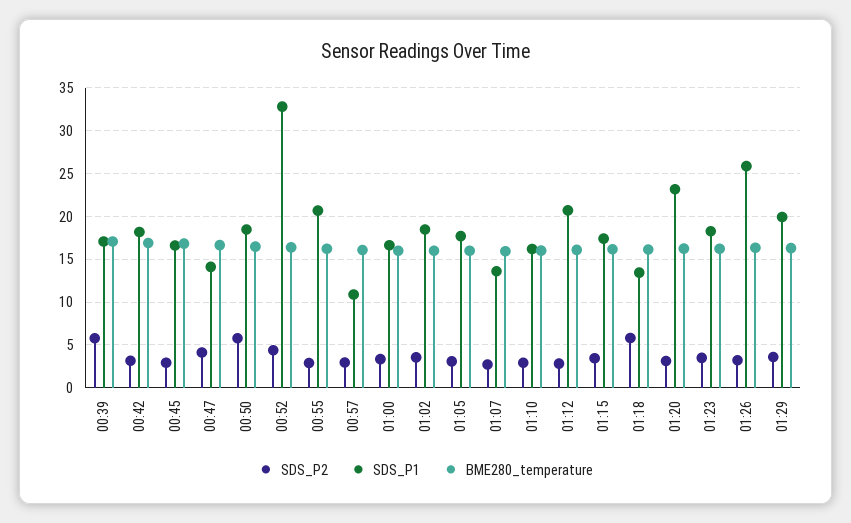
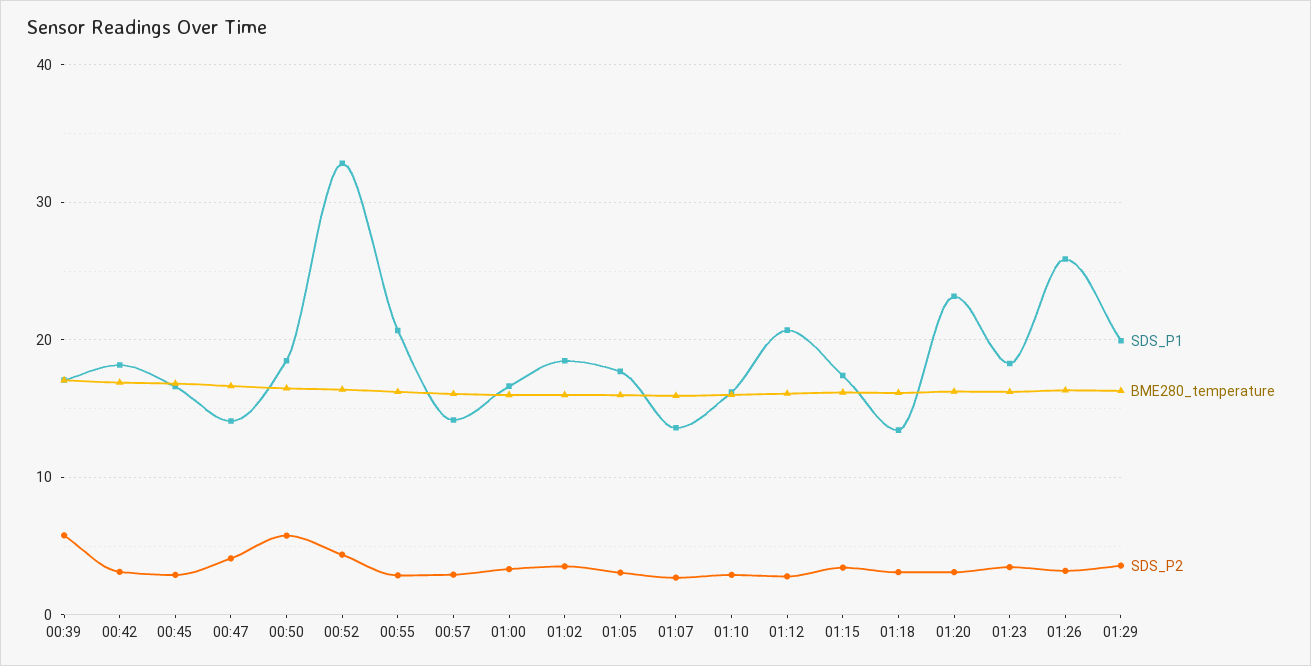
SDS_P1, 00:57: 11 -> 14
SDS_P2, 01:18: 6 -> 3

